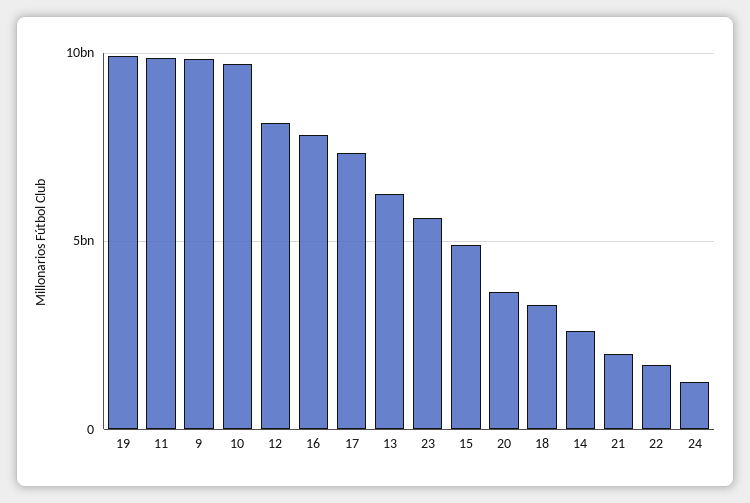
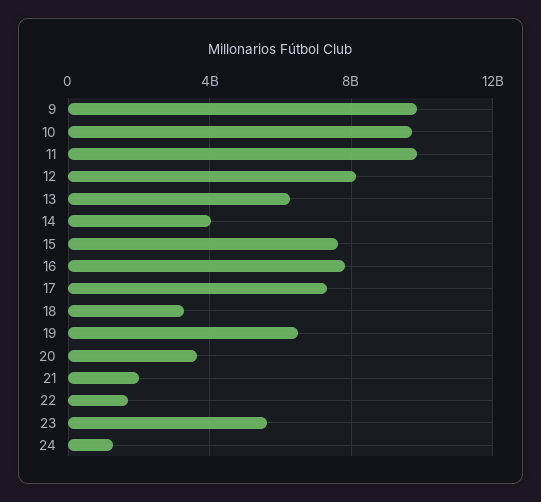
19: 10000000000 -> 6500000000
15: 5000000000 -> 7500000000
14: 2500000000 -> 4000000000

